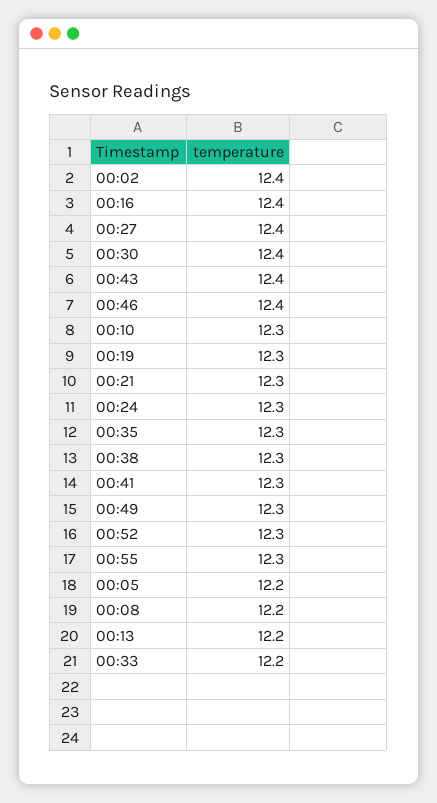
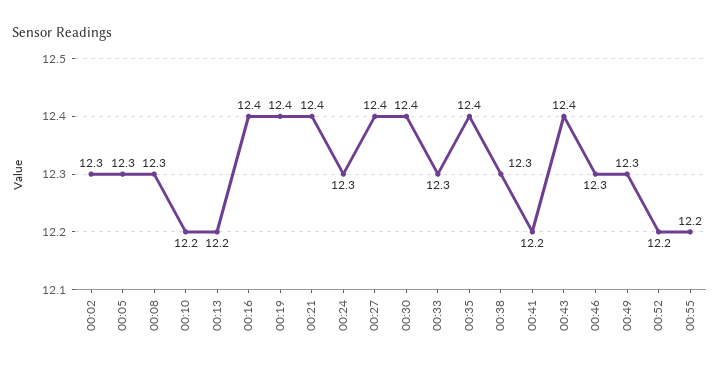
00:02: 12.4 -> 12.3
00:46: 12.4 -> 12.3
00:10: 12.3 -> 12.2
00:19: 12.3 -> 12.4
00:21: 12.3 -> 12.4
00:35: 12.3 -> 12.4
00:41: 12.3 -> 12.2
00:52: 12.3 -> 12.2
00:55: 12.3 -> 12.2
00:05: 12.2 -> 12.3
00:08: 12.2 -> 12.3
00:33: 12.2 -> 12.3

